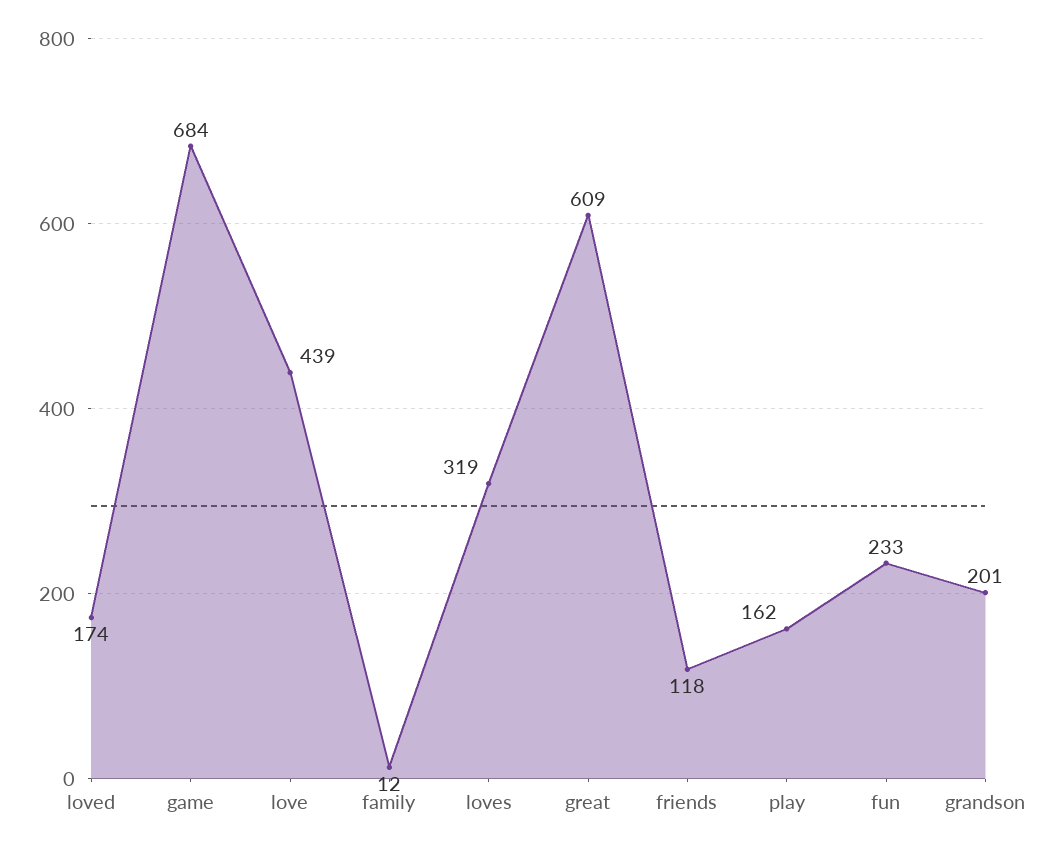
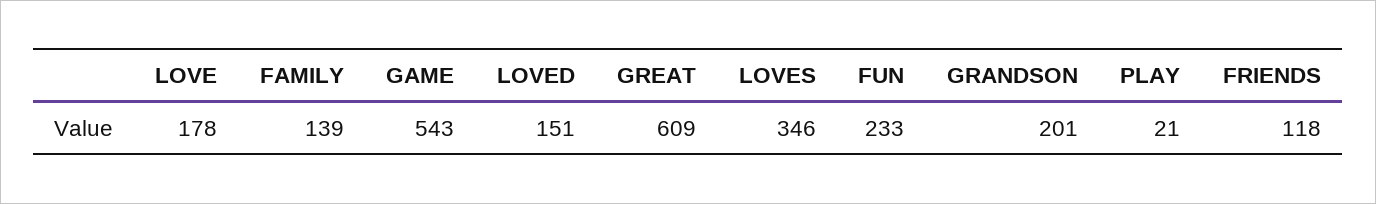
loved: 174 -> 151
game: 684 -> 543
love: 439 -> 178
family: 12 -> 139
loves: 319 -> 346
play: 162 -> 21

